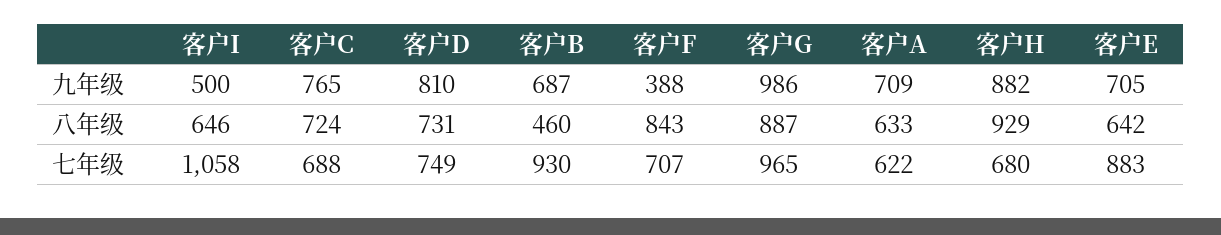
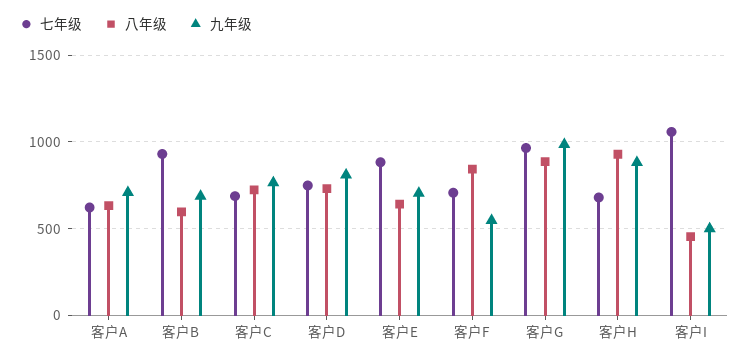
九年级, 客户F: 388 -> 550
八年级, 客户I: 646 -> 450
八年级, 客户B: 460 -> 600

